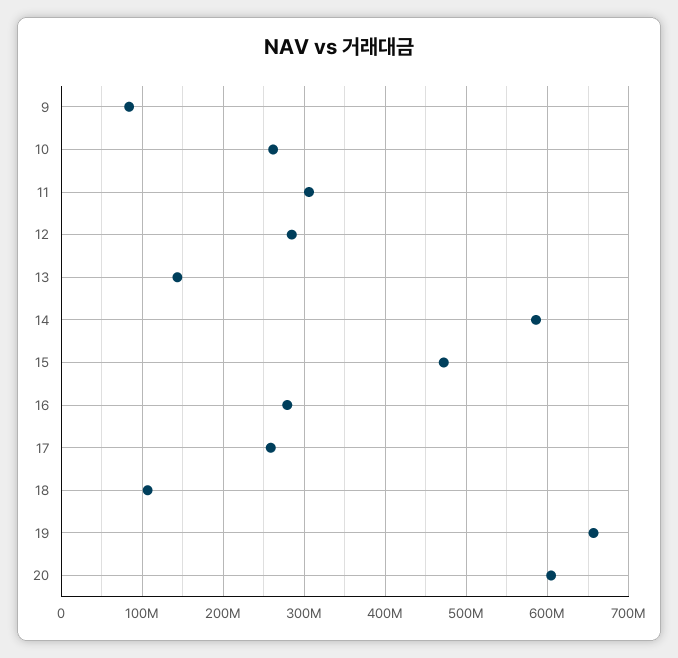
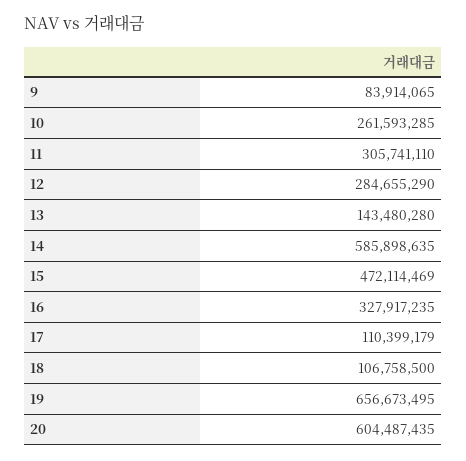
16: 280000000 -> 327917235
17: 260000000 -> 110399179

